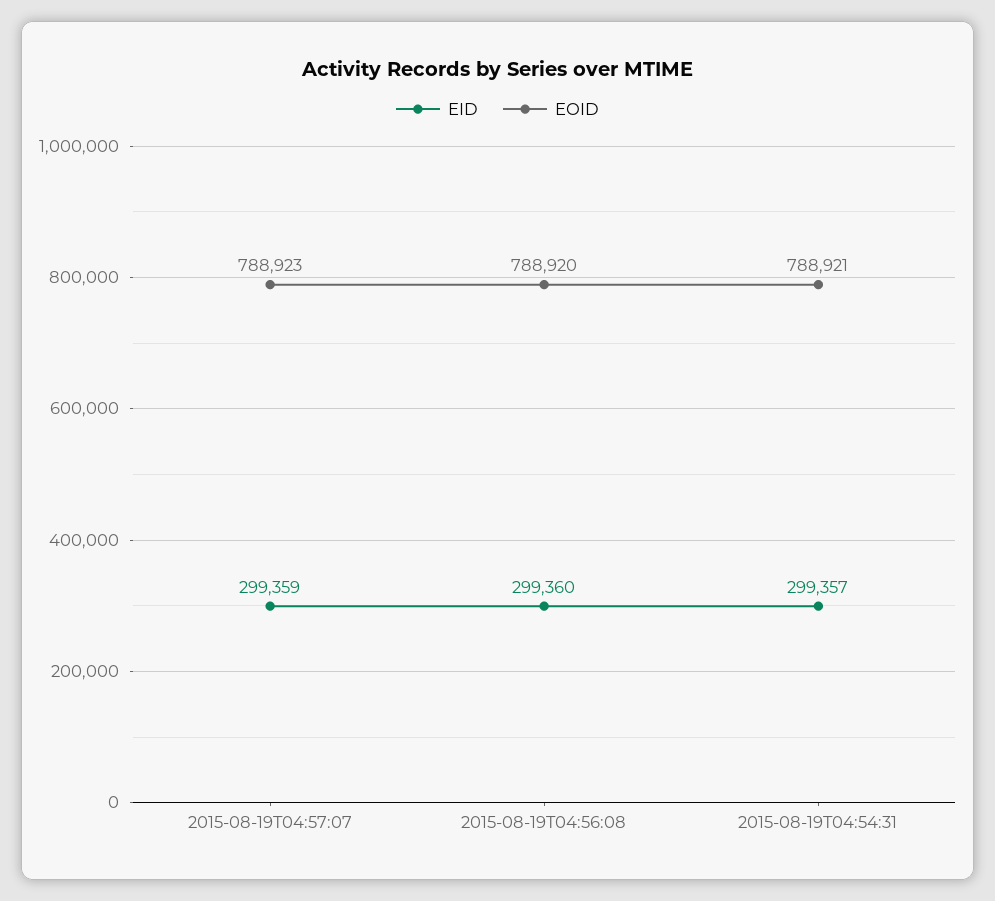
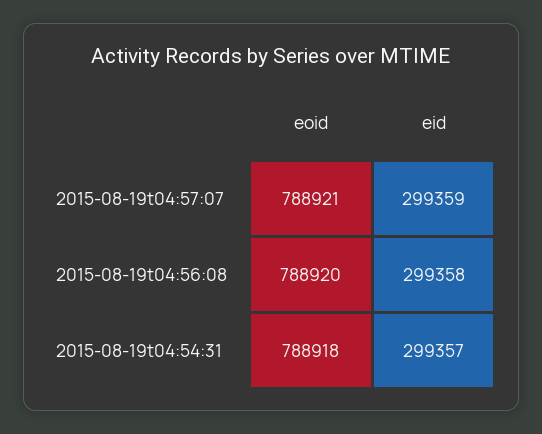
EOID, 2015-08-19T04:57:07: 788923 -> 788921
EID, 2015-08-19T04:56:08: 299360 -> 299358
EOID, 2015-08-19T04:54:31: 788921 -> 788918

